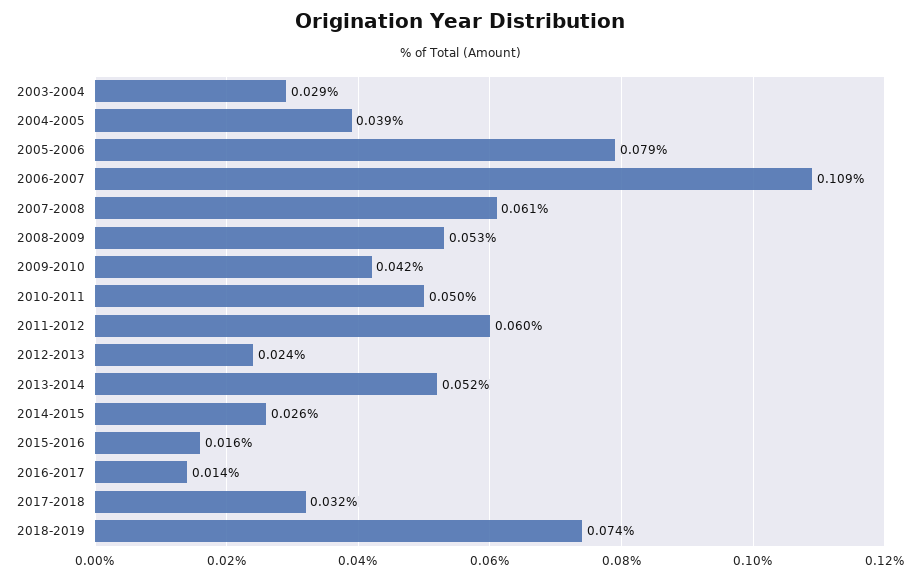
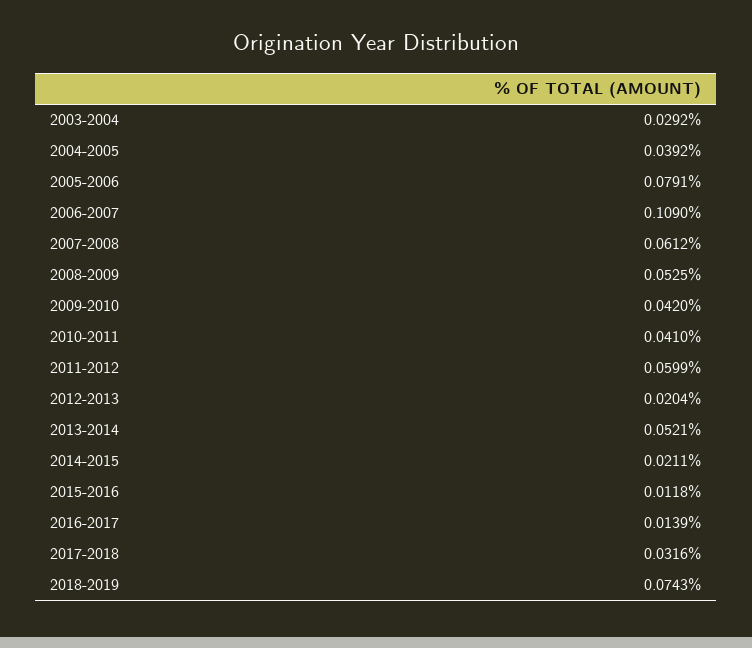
2010-2011: 0.05 -> 0.041
2012-2013: 0.024 -> 0.0204
2014-2015: 0.026 -> 0.0211
2015-2016: 0.016 -> 0.0118

